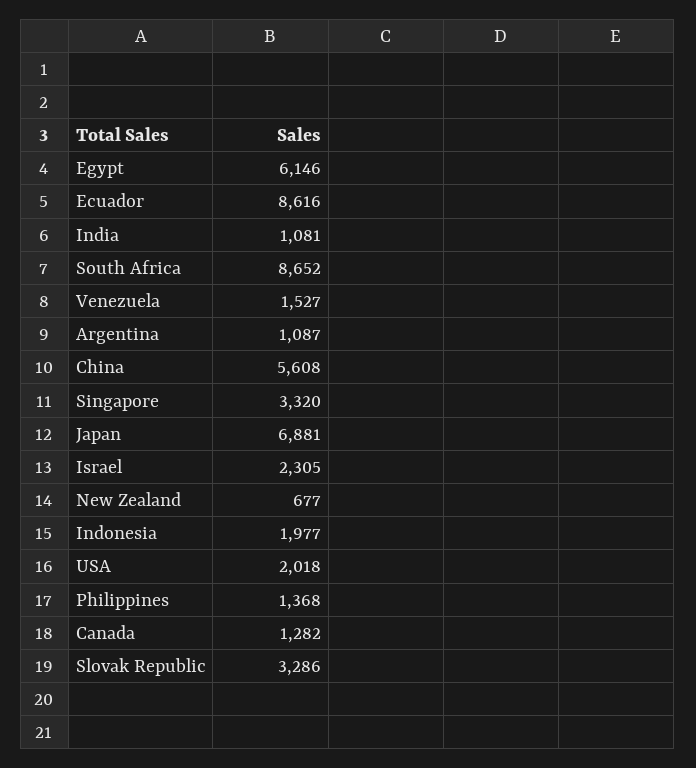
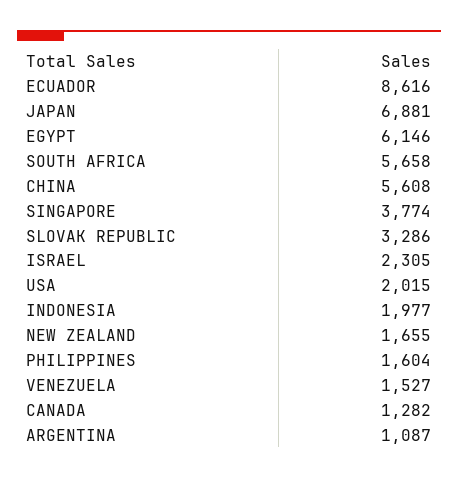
India: 1081 -> none
South Africa: 8652 -> 5658
Singapore: 3320 -> 3774
New Zealand: 677 -> 1655
USA: 2018 -> 2015
Philippines: 1368 -> 1604

